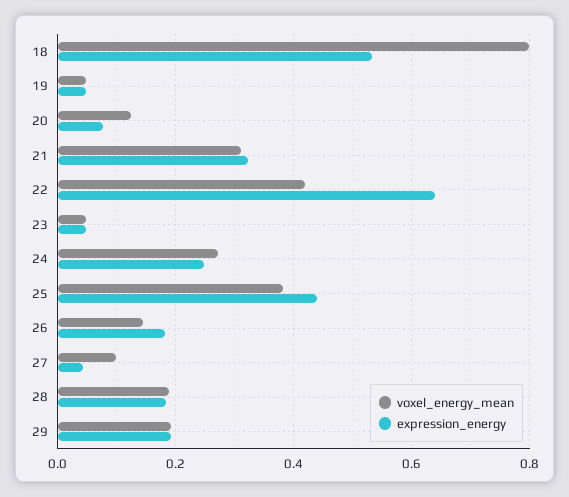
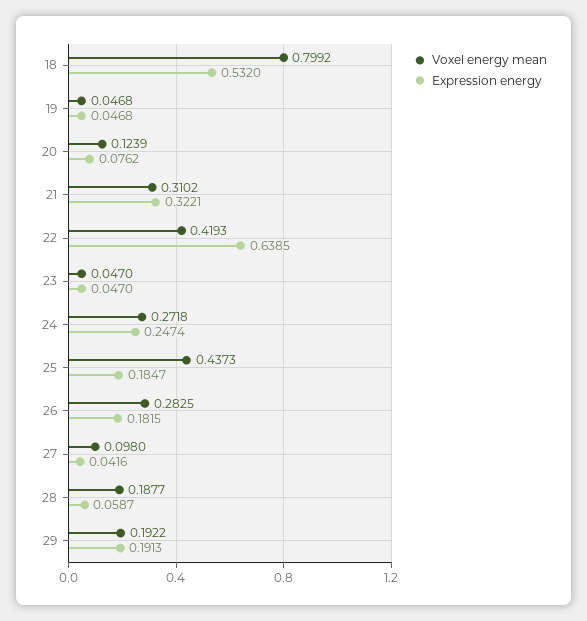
voxel_energy_mean, 25: 0.38 -> 0.4373
expression_energy, 25: 0.44 -> 0.1847
voxel_energy_mean, 26: 0.14 -> 0.2825
expression_energy, 28: 0.18 -> 0.0587

